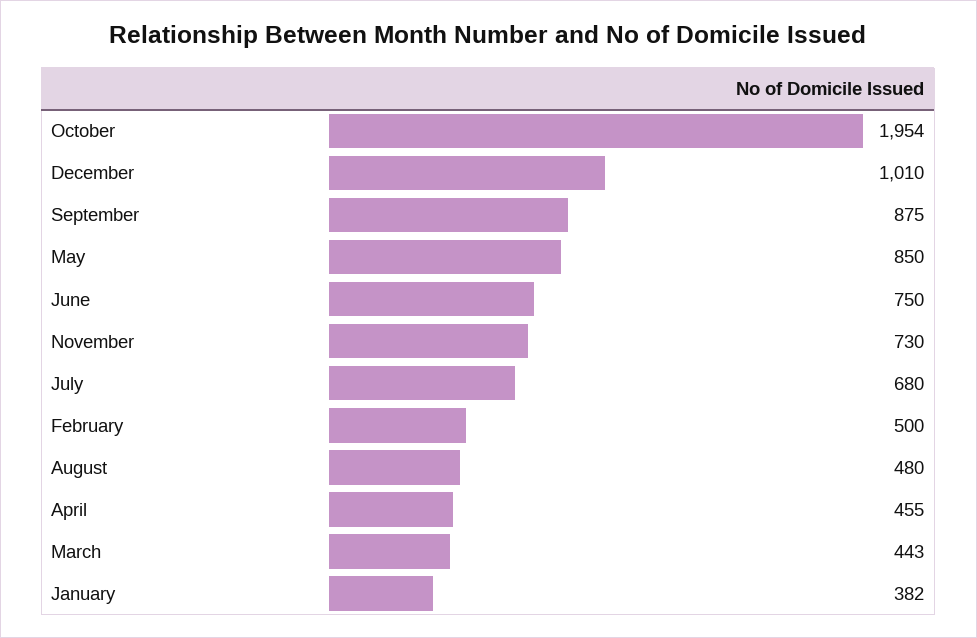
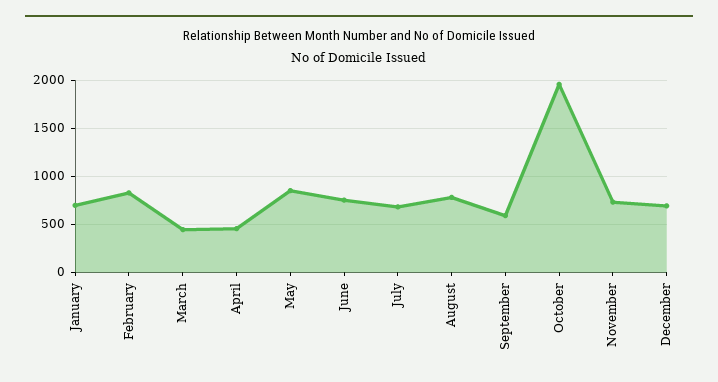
December: 1010 -> 700
September: 875 -> 600
February: 500 -> 800
August: 480 -> 800
January: 382 -> 700

